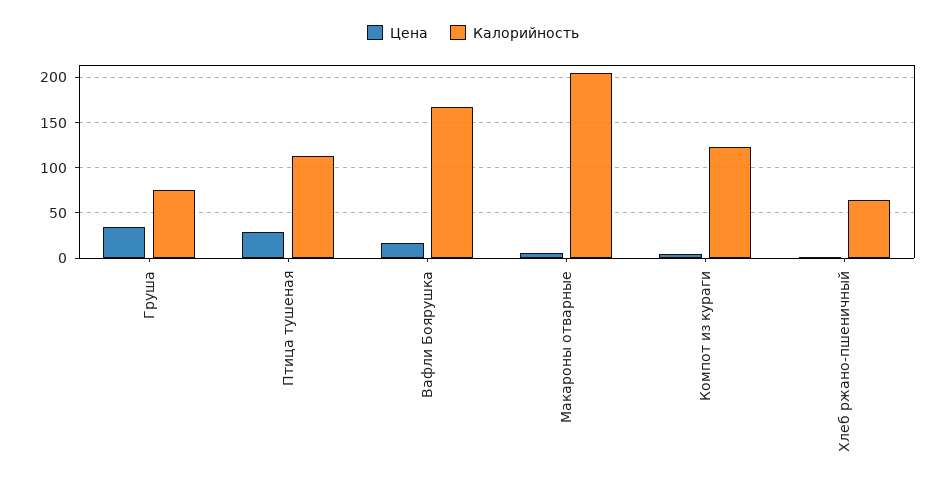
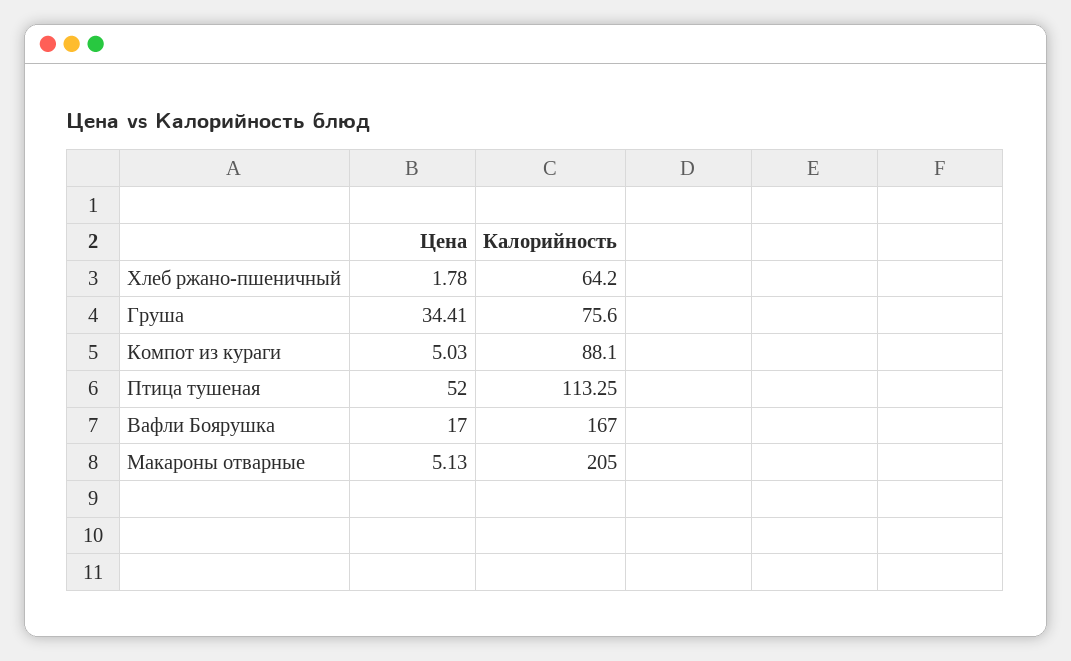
Цена, Птица тушеная: 30 -> 52
Калорийность, Компот из кураги: 120 -> 88.1

